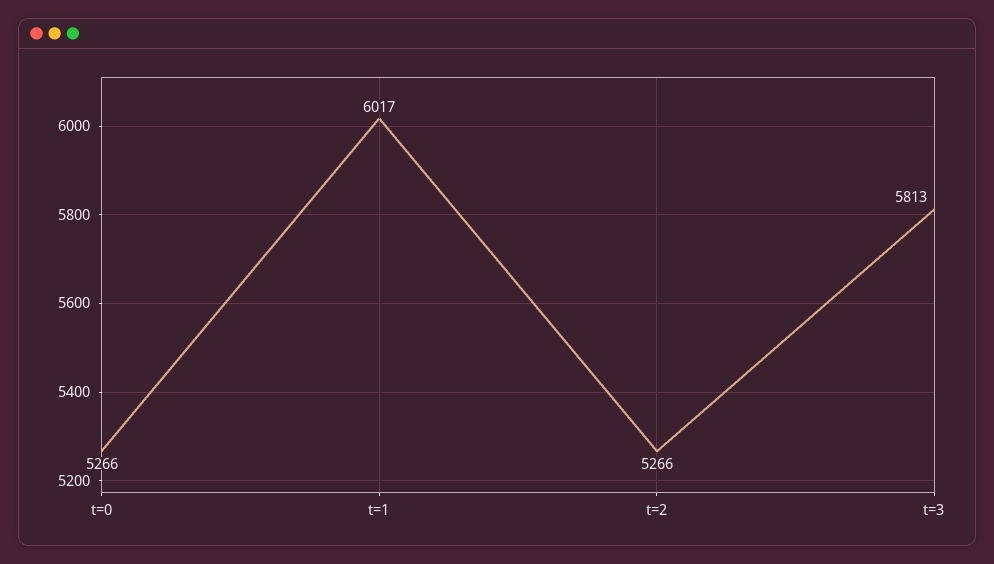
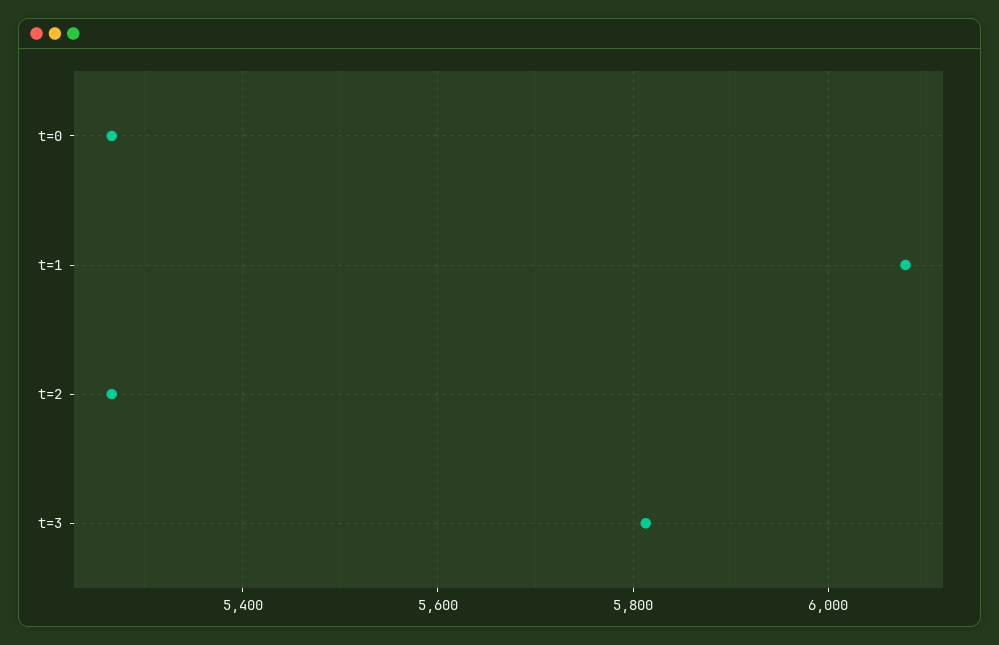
t=1: 6017 -> 6080

